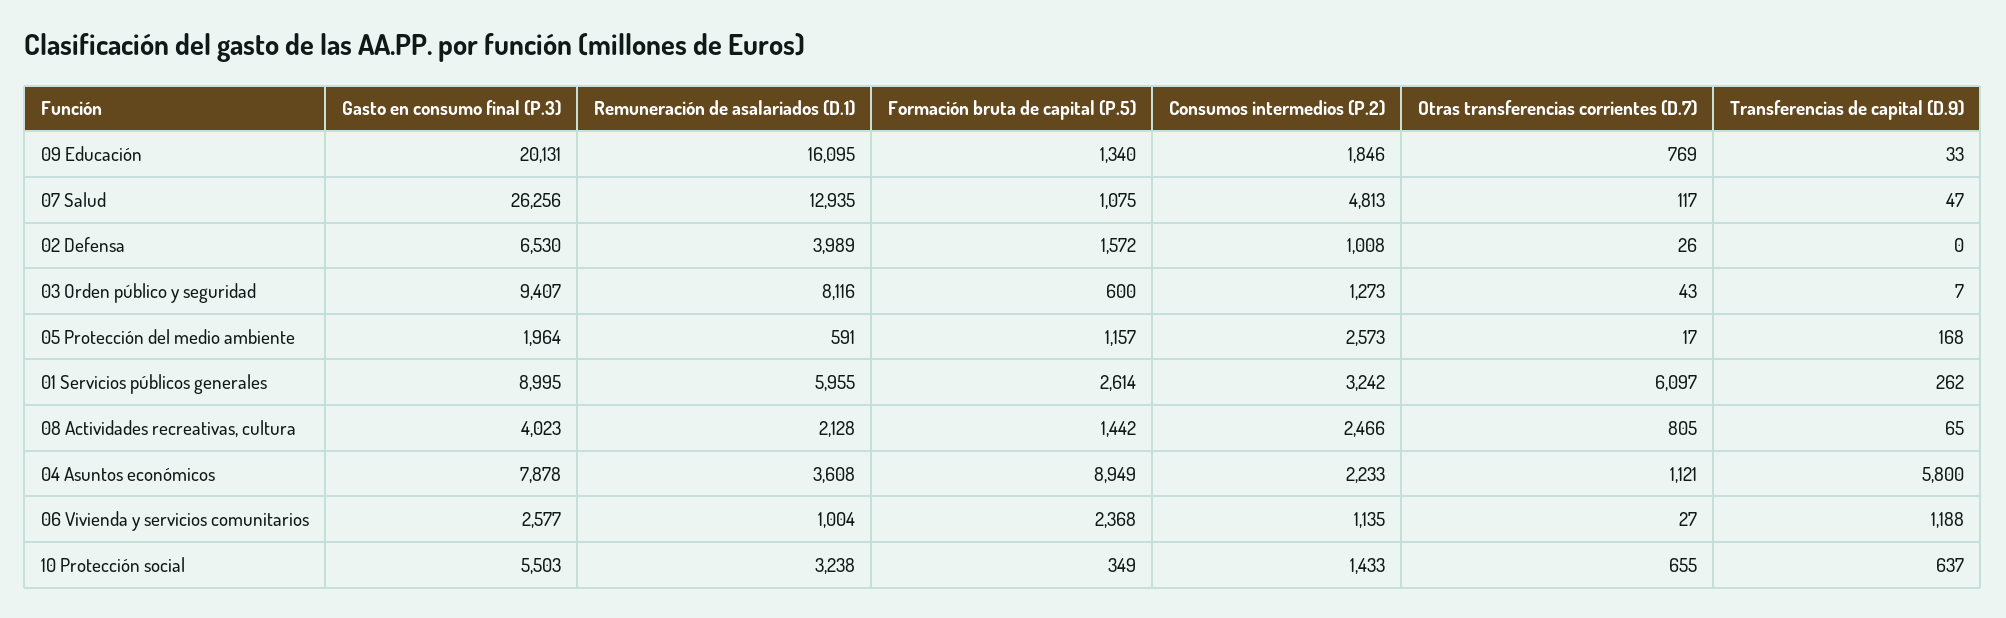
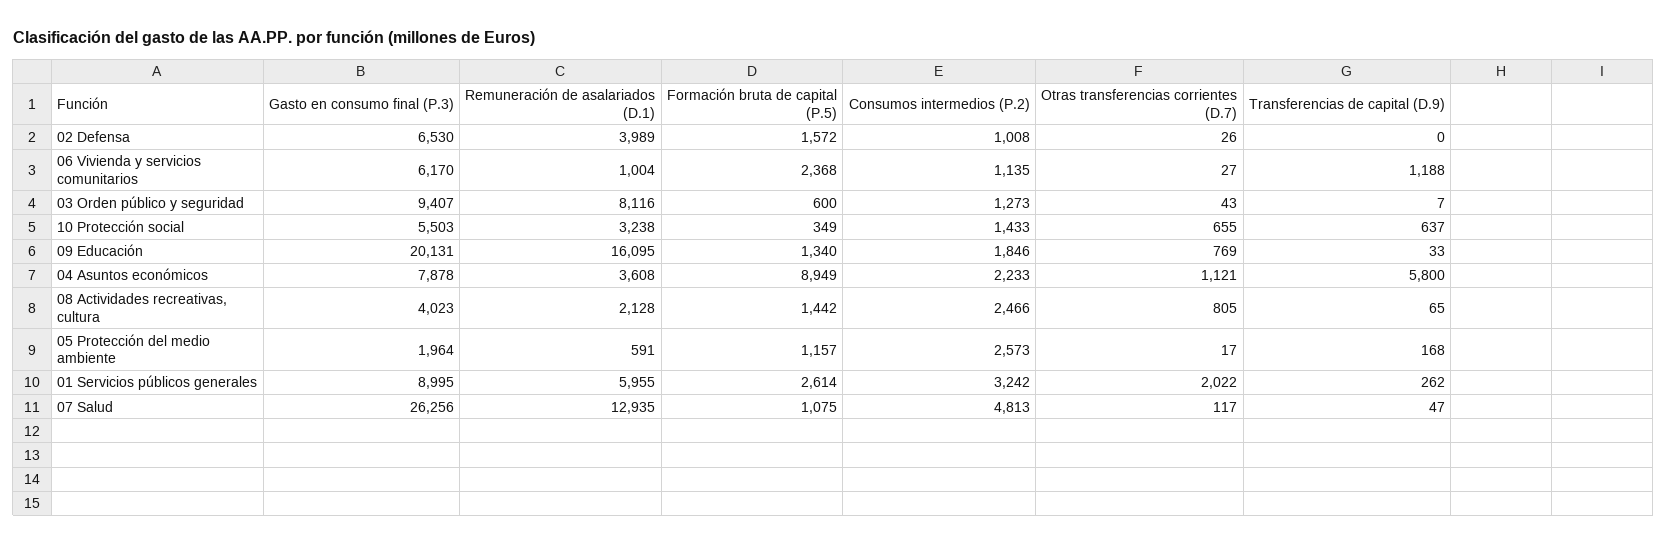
Otras transferencias corrientes (D.7), 01 Servicios públicos generales: 6097 -> 2022
Gasto en consumo final (P.3), 06 Vivienda y servicios comunitarios: 2577 -> 6170

